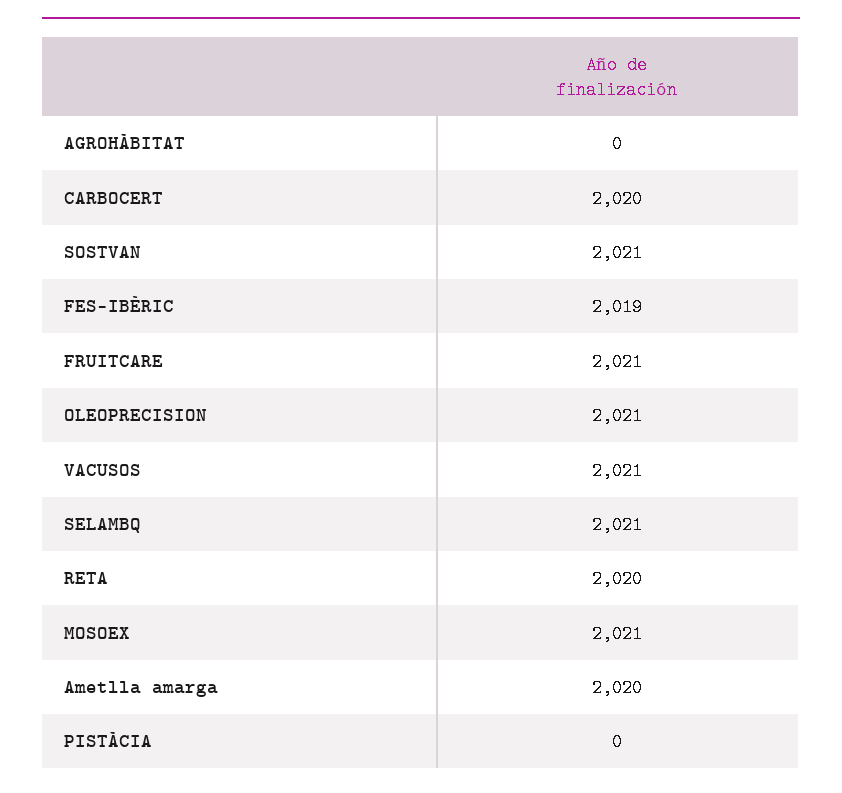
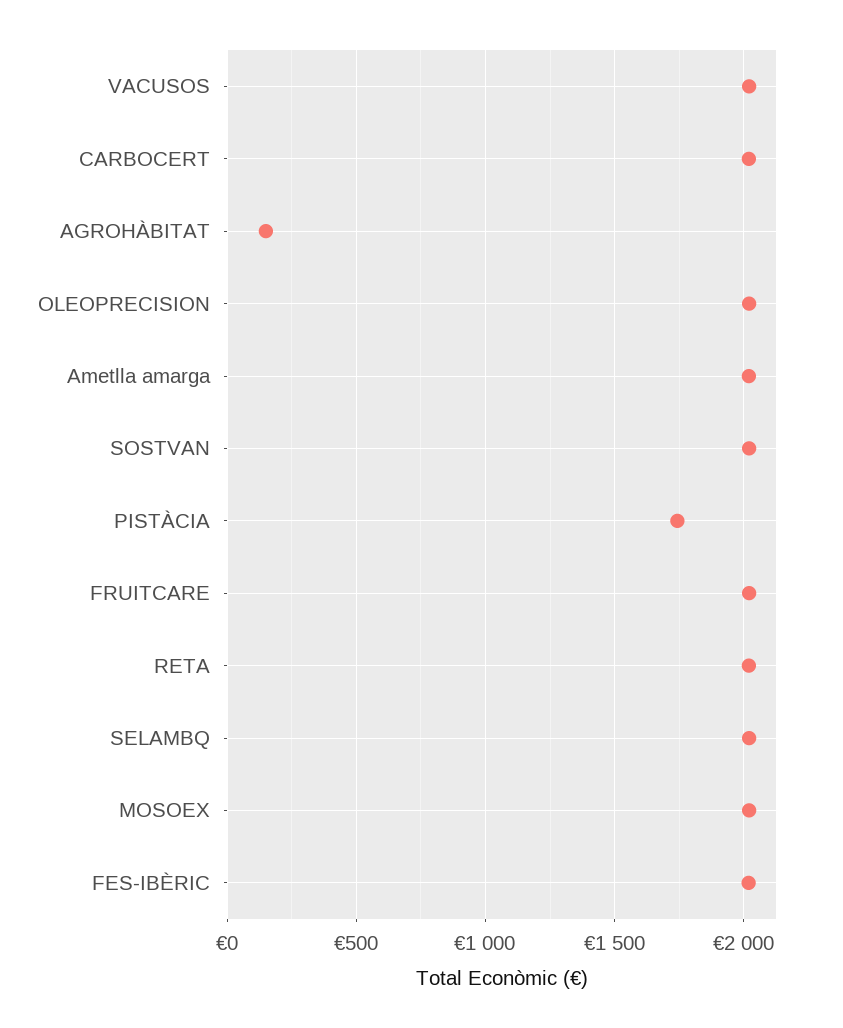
AGROHÀBITAT: 0 -> 150
PISTÀCIA: 0 -> 1750

